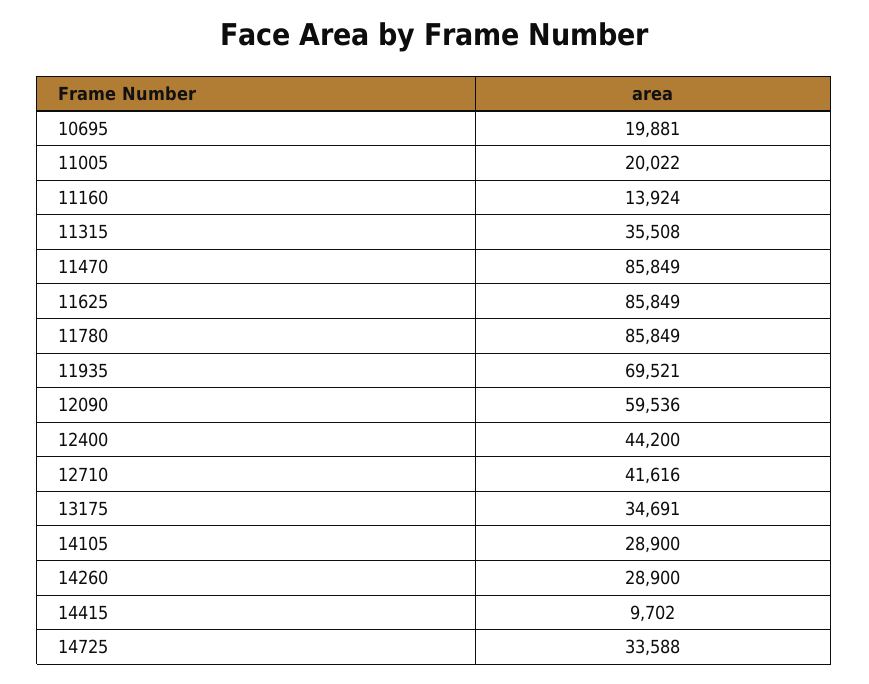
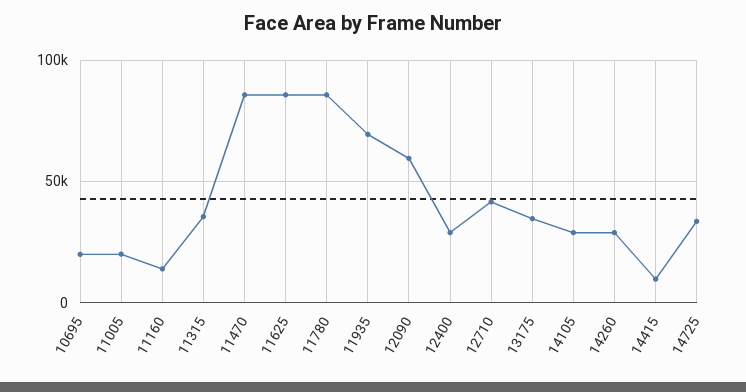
12400: 44200 -> 30000

